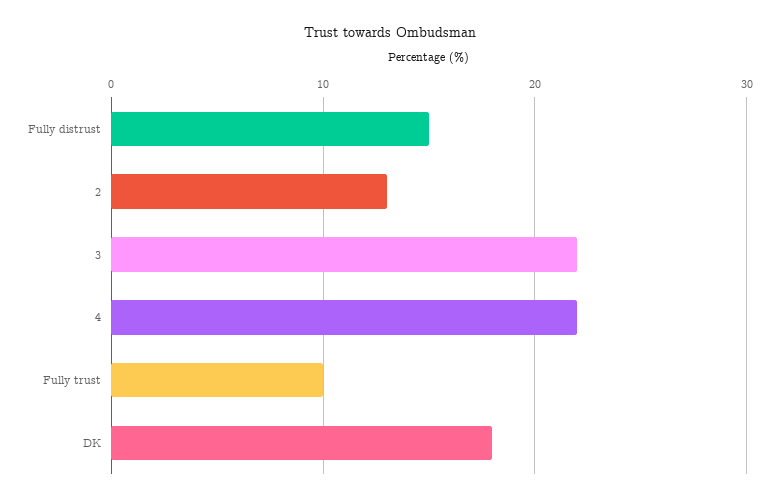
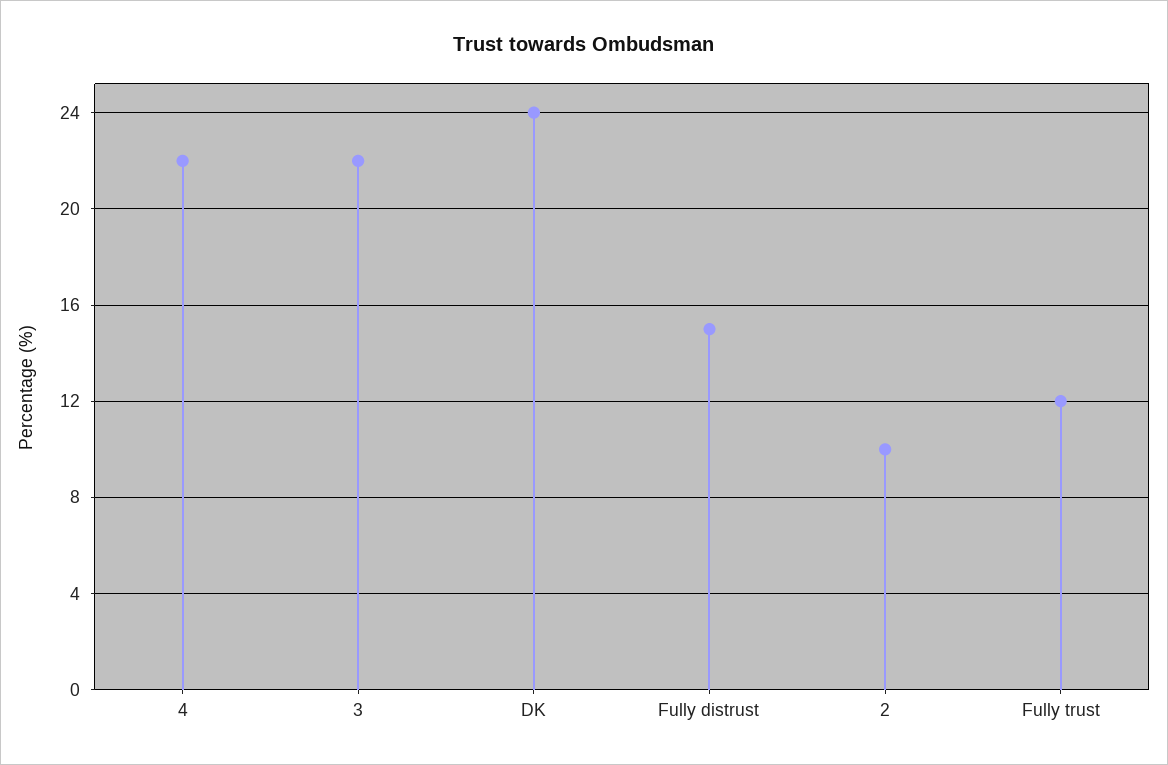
2: 13 -> 10
Fully trust: 10 -> 12
DK: 18 -> 24

